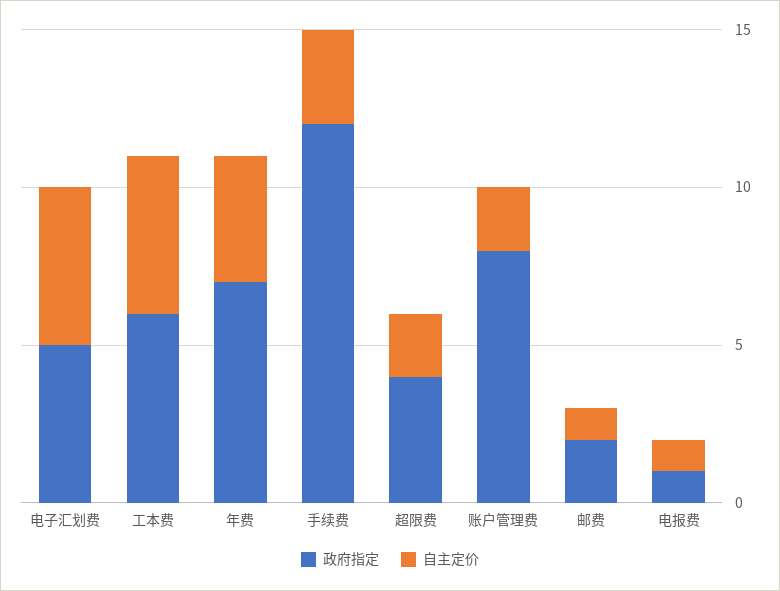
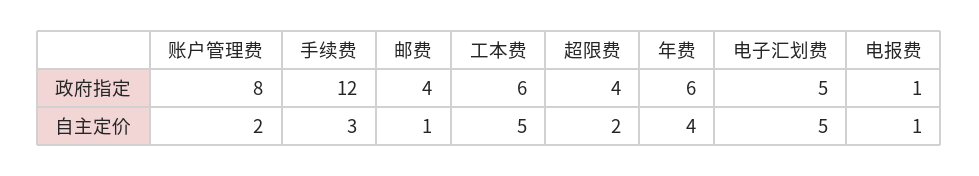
政府指定, 年费: 7 -> 6
政府指定, 邮费: 2 -> 4

